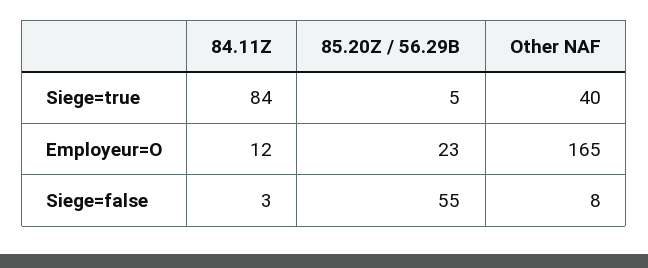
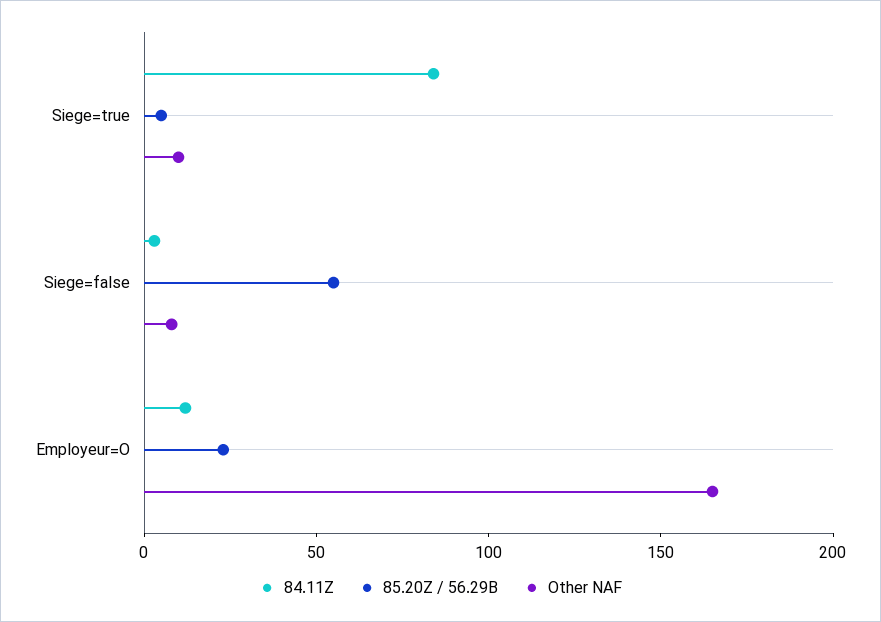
Other NAF, Siege=true: 40 -> 10

